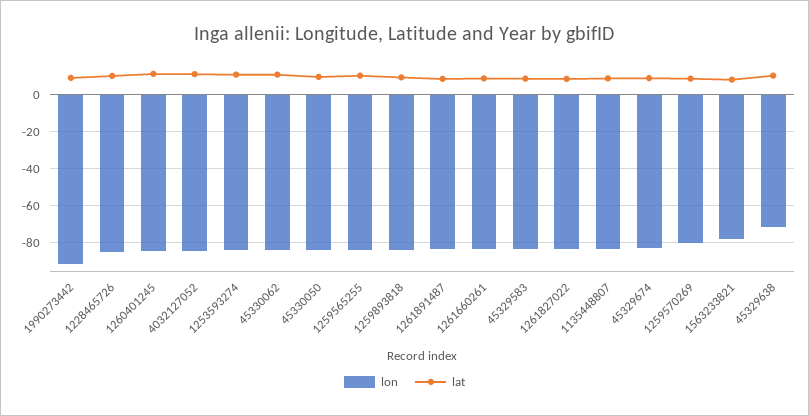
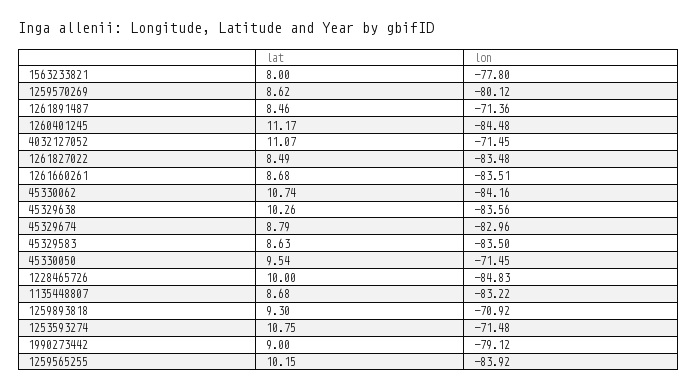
lon, 1990273442: -90 -> -79.12
lon, 4032127052: -85 -> -71.45
lon, 1253593274: -85 -> -71.48
lon, 45330050: -85 -> -71.45
lon, 1259893818: -85 -> -70.92
lon, 1261891487: -85 -> -71.36
lon, 45329638: -70 -> -83.56

